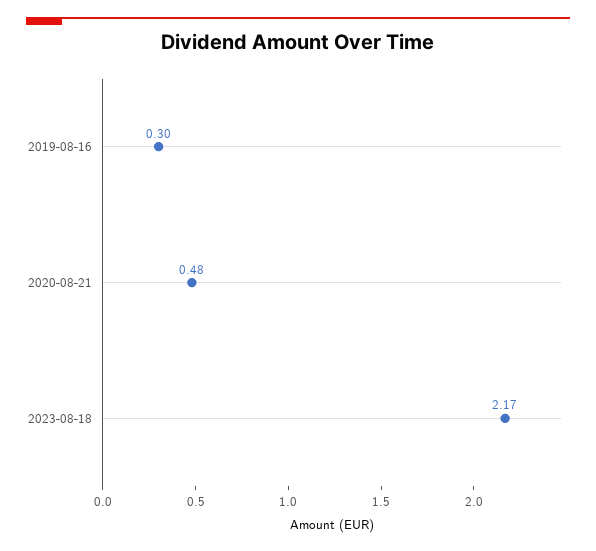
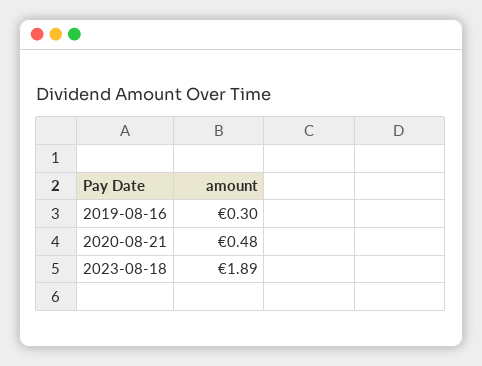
2023-08-18: 2.17 -> 1.89

